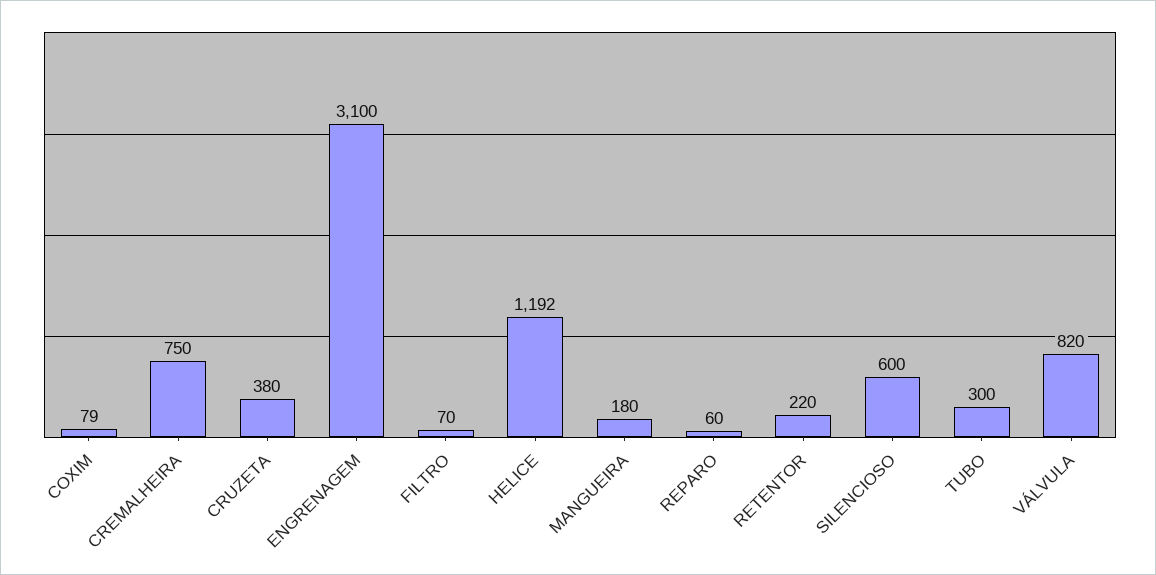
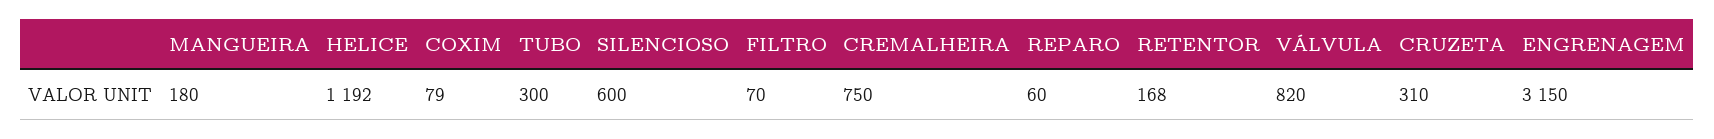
CRUZETA: 380 -> 310
ENGRENAGEM: 3100 -> 3150
RETENTOR: 220 -> 168

